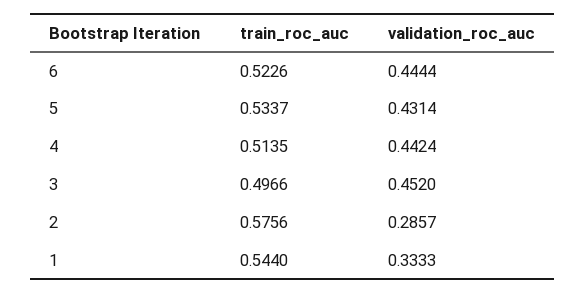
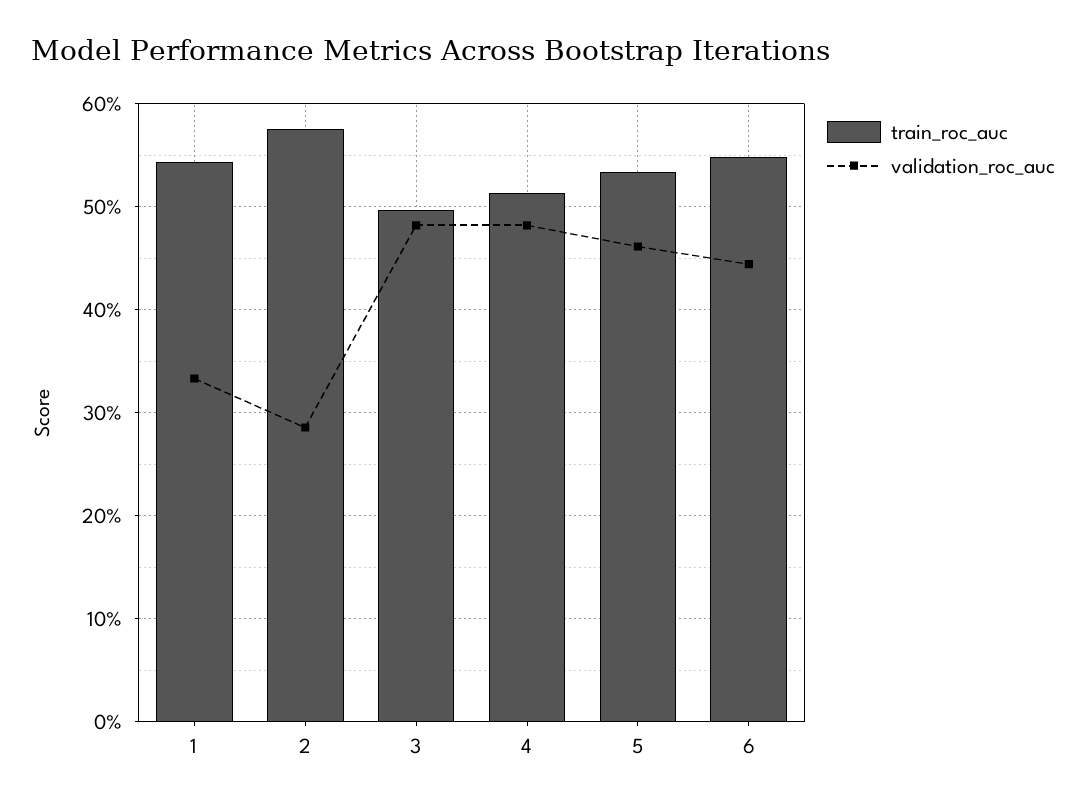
train_roc_auc, 6: 0.5226 -> 0.55
validation_roc_auc, 5: 0.4314 -> 0.46
validation_roc_auc, 4: 0.4424 -> 0.48
validation_roc_auc, 3: 0.452 -> 0.48

